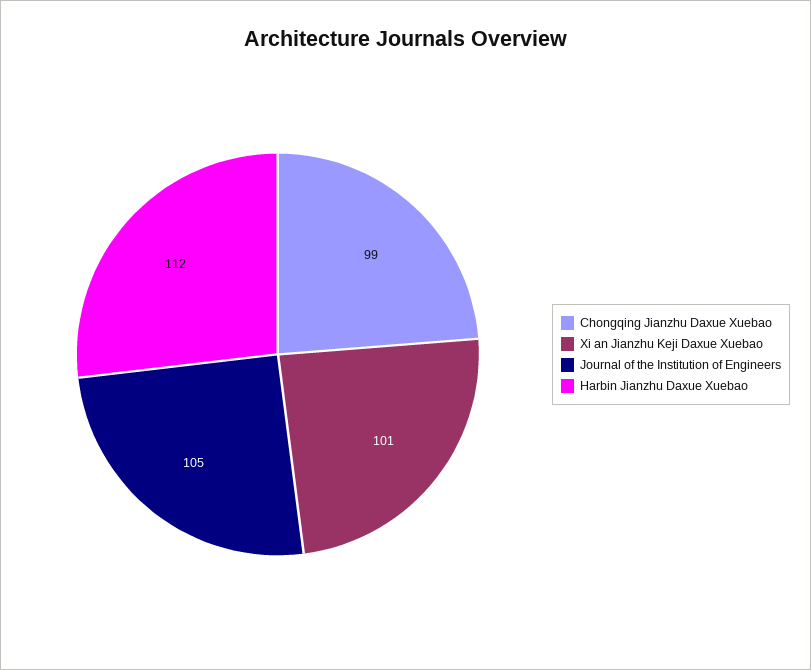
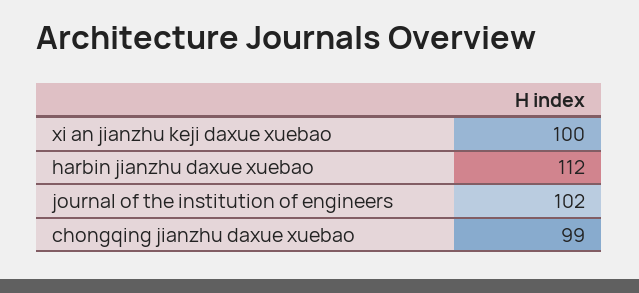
Xi an Jianzhu Keji Daxue Xuebao: 101 -> 100
Journal of the Institution of Engineers: 105 -> 102

